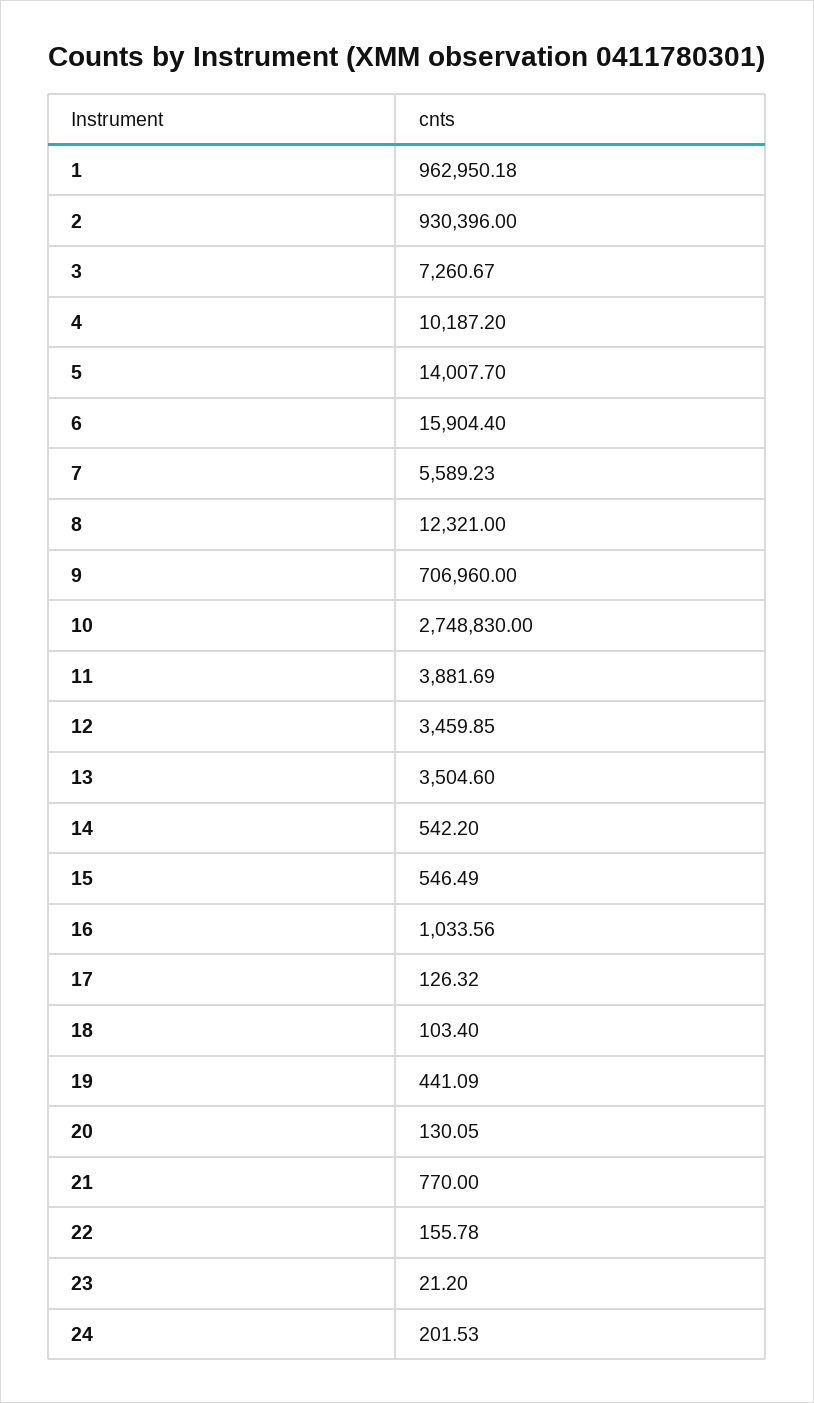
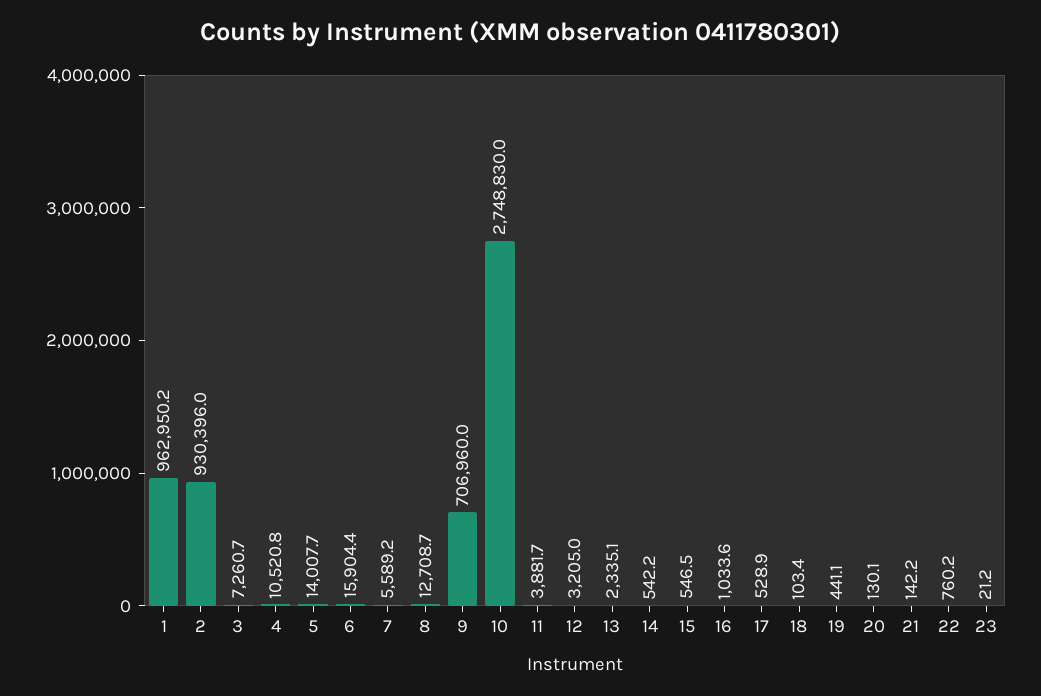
4: 10187.2 -> 10520.8
8: 12321 -> 12708.7
12: 3459.85 -> 3205
13: 3504.6 -> 2335.1
17: 126.32 -> 528.9
21: 770 -> 142.2
22: 155.78 -> 760.2
24: 201.53 -> none

